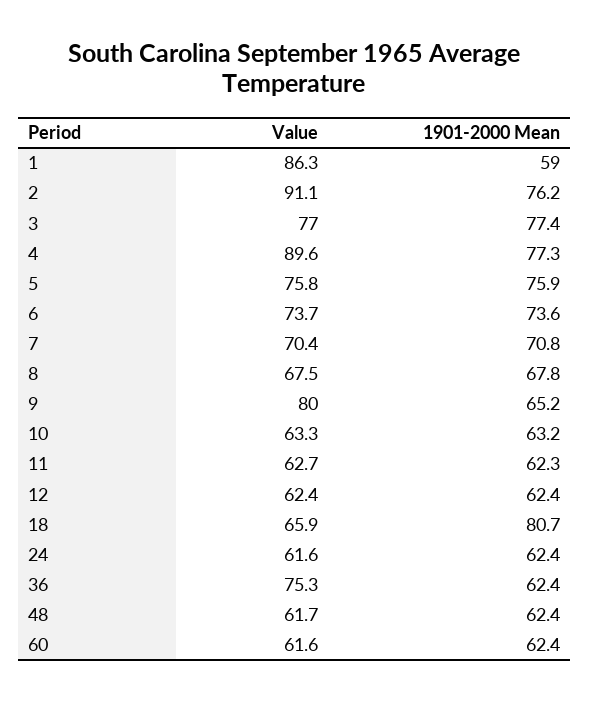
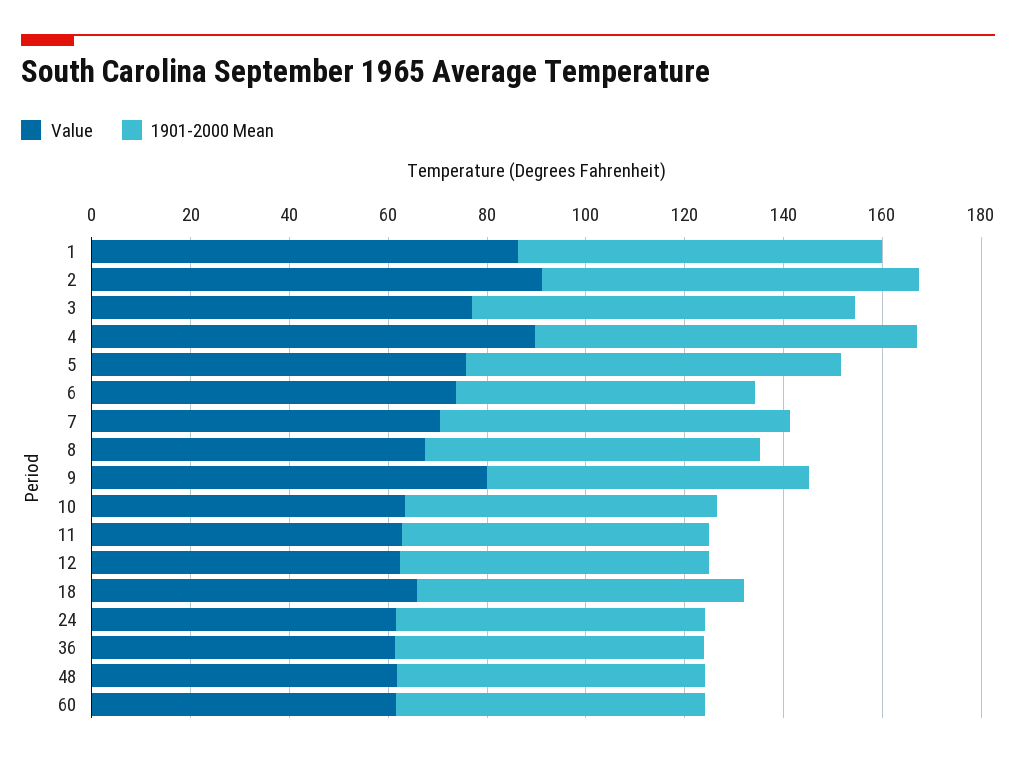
1901-2000 Mean, 1: 59 -> 75
1901-2000 Mean, 6: 73.6 -> 60
1901-2000 Mean, 18: 80.7 -> 65
Value, 36: 75.3 -> 60

